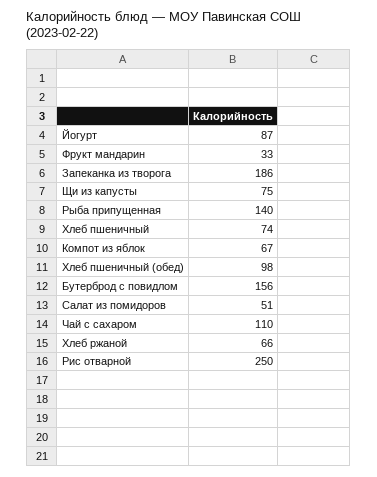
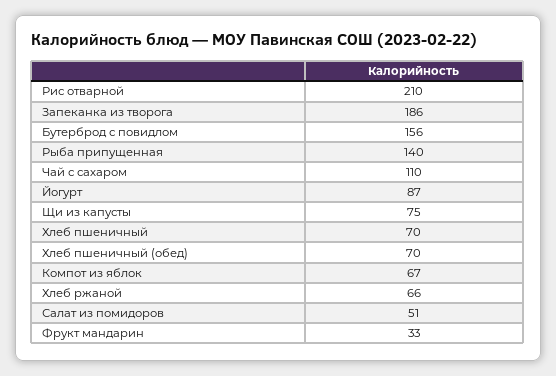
Хлеб пшеничный: 74 -> 70
Хлеб пшеничный (обед): 98 -> 70
Рис отварной: 250 -> 210

